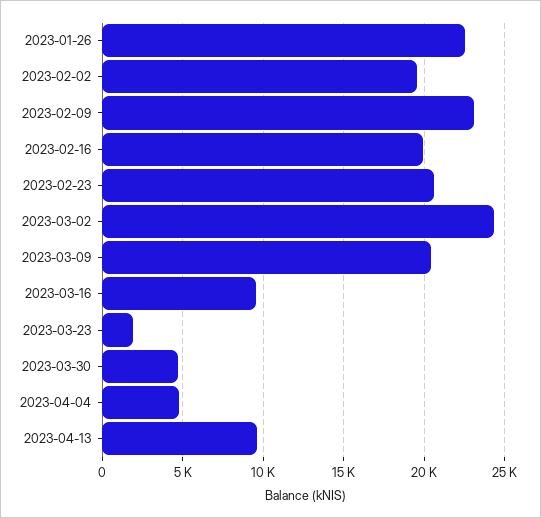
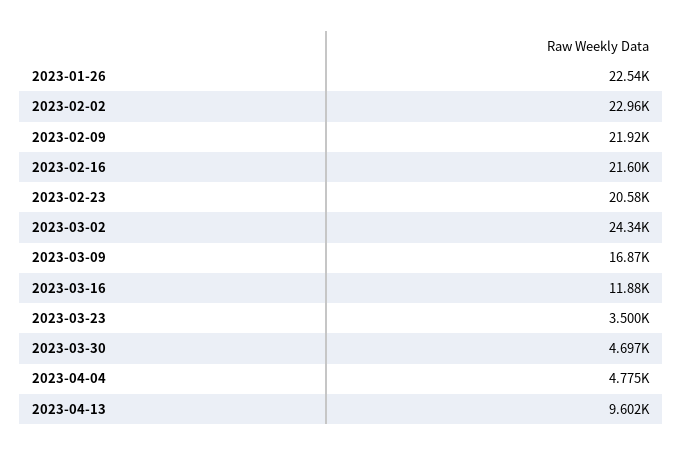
2023-02-02: 19500 -> 22960
2023-02-09: 23000 -> 21920
2023-02-16: 20000 -> 21600
2023-03-09: 20500 -> 16870
2023-03-16: 9500 -> 11880
2023-03-23: 2000 -> 3500

